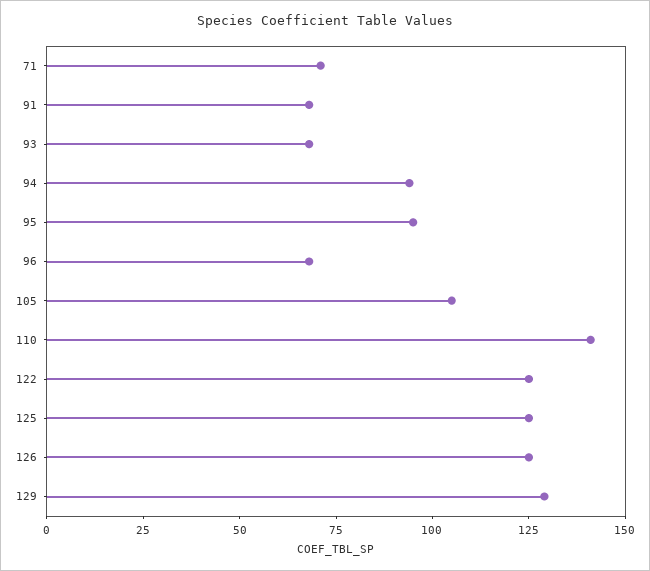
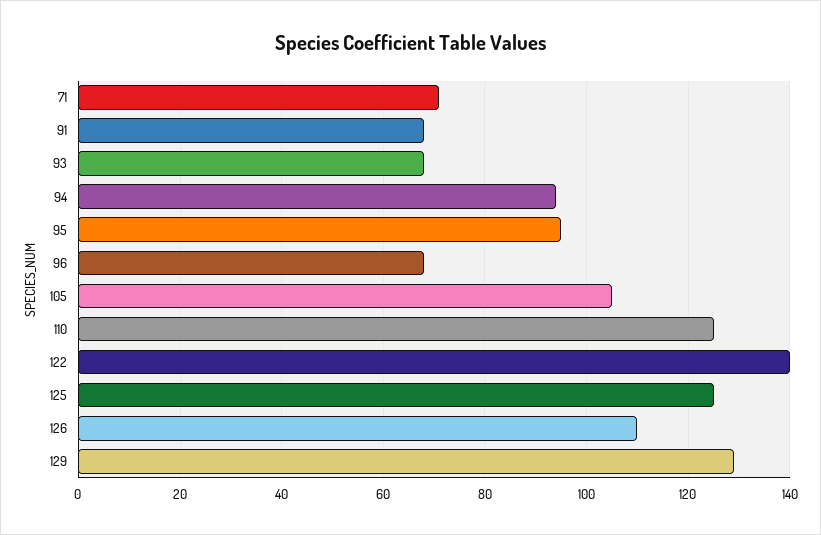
110: 140 -> 125
122: 125 -> 140
126: 125 -> 110

